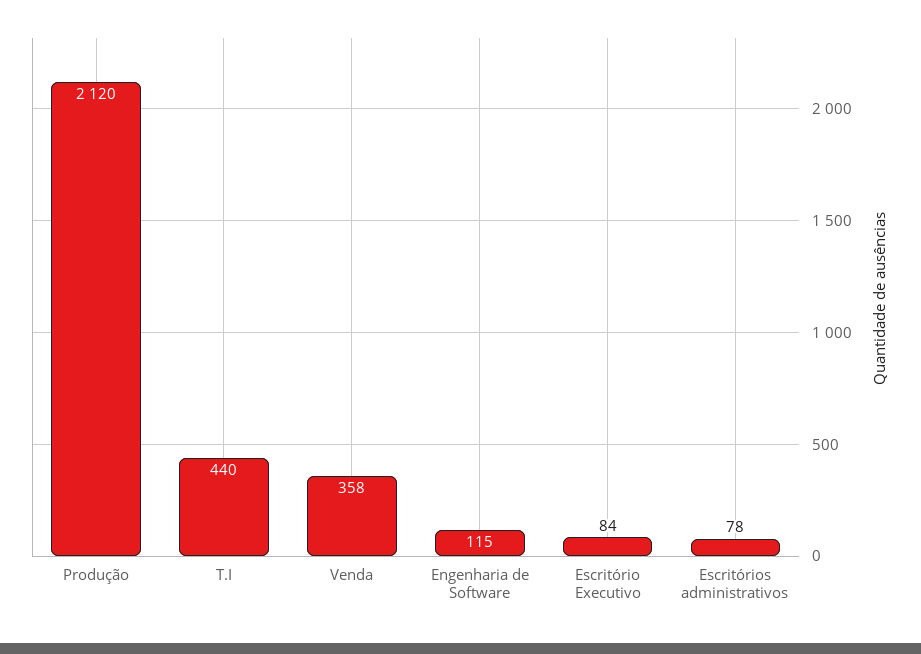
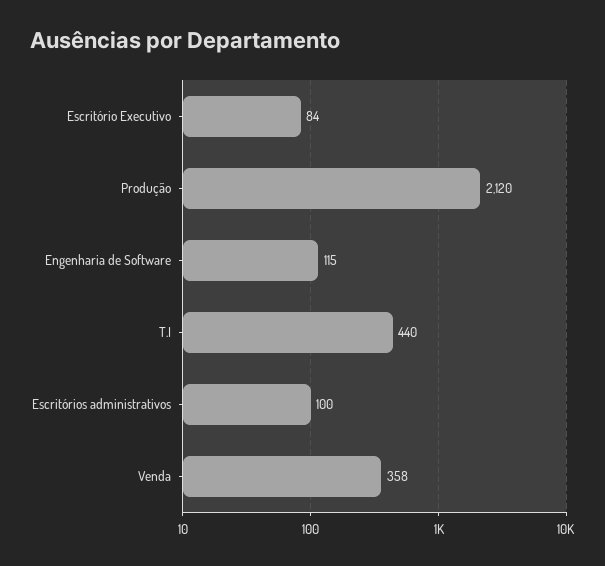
Escritórios administrativos: 78 -> 100

